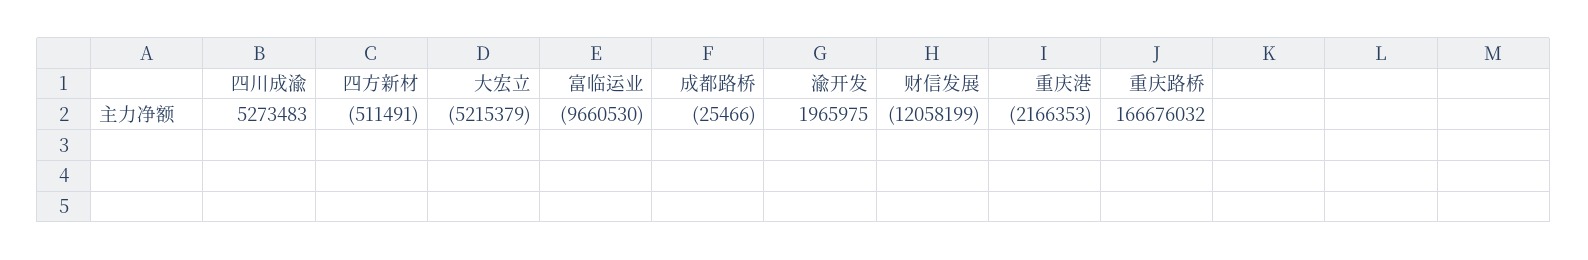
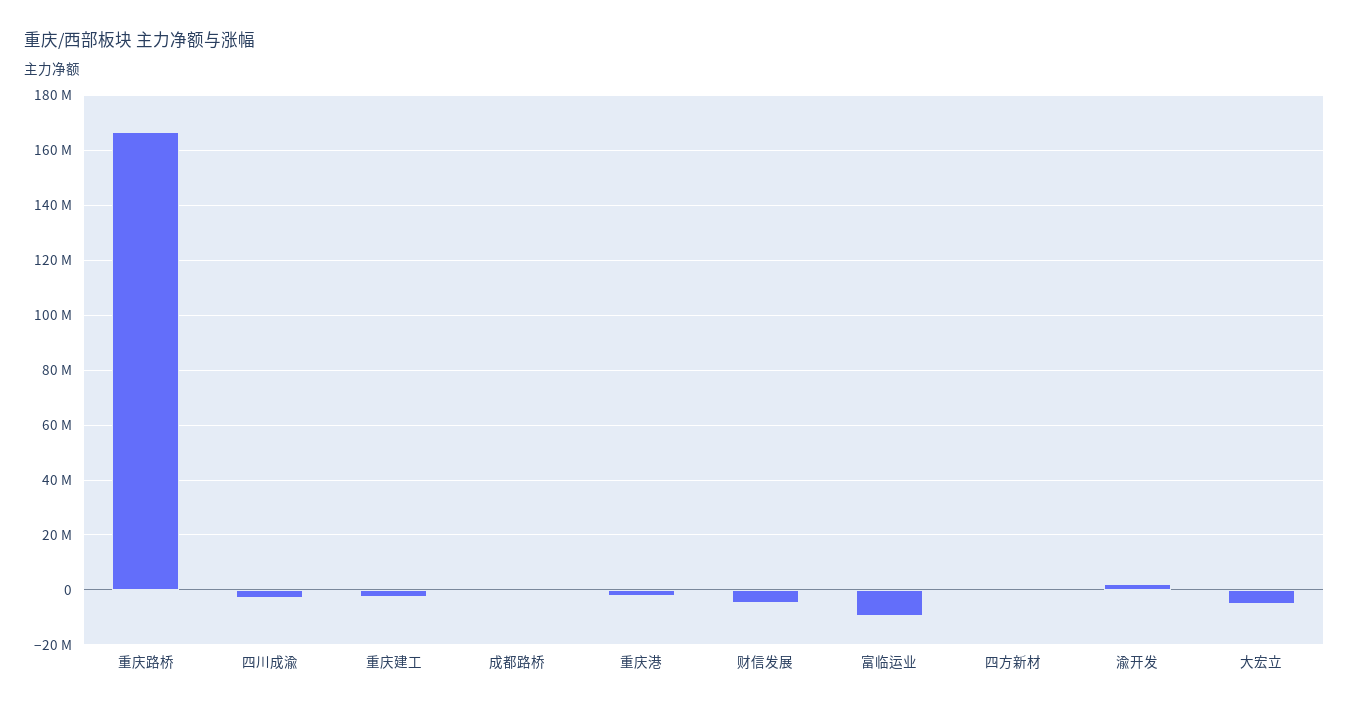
四川成渝: 5273483 -> -2500000
财信发展: -12058199 -> -5000000
重庆建工: none -> -2500000

